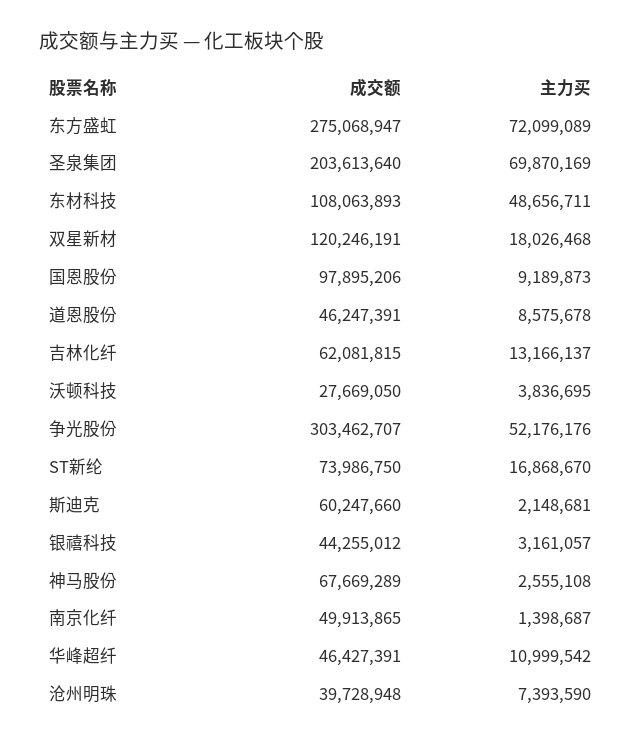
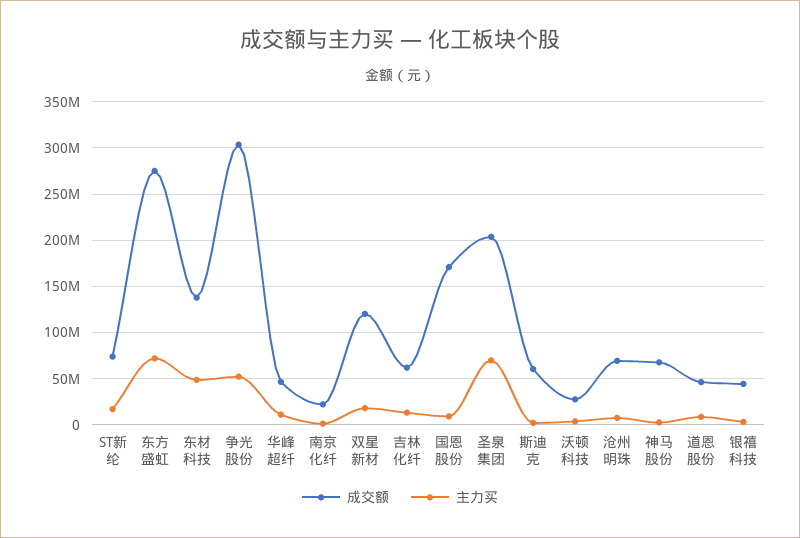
成交额, 东材科技: 108063893 -> 140000000
成交额, 国恩股份: 97895206 -> 170000000
成交额, 南京化纤: 49913865 -> 20000000
成交额, 沧州明珠: 39728948 -> 70000000

